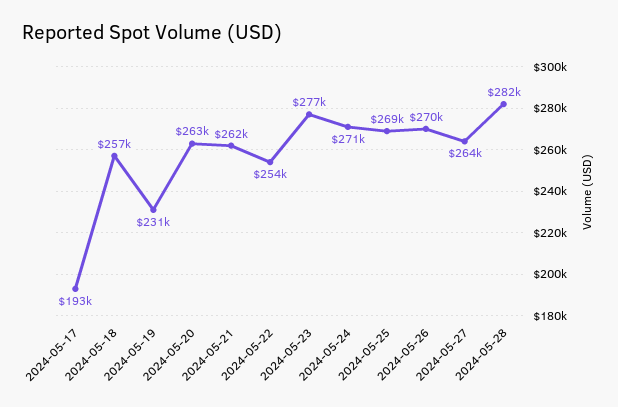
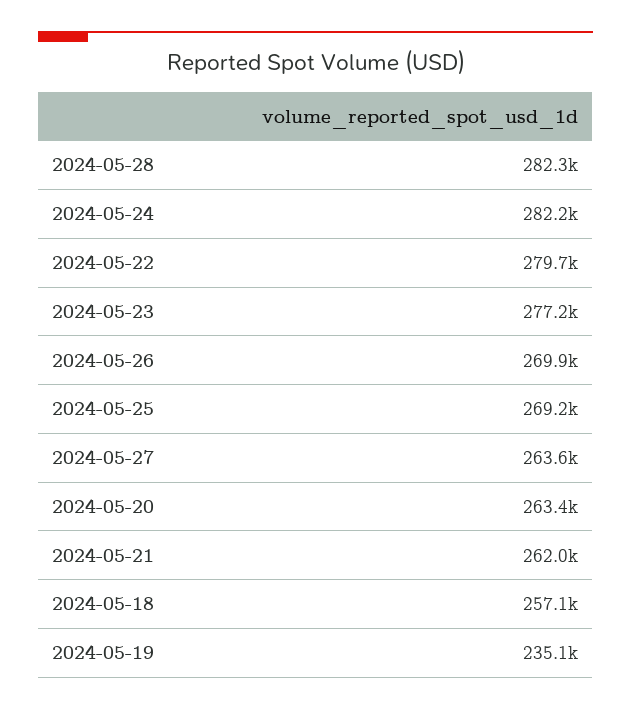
2024-05-17: 193000 -> none
2024-05-19: 231000 -> 235100
2024-05-22: 254000 -> 279700
2024-05-24: 271000 -> 282200

